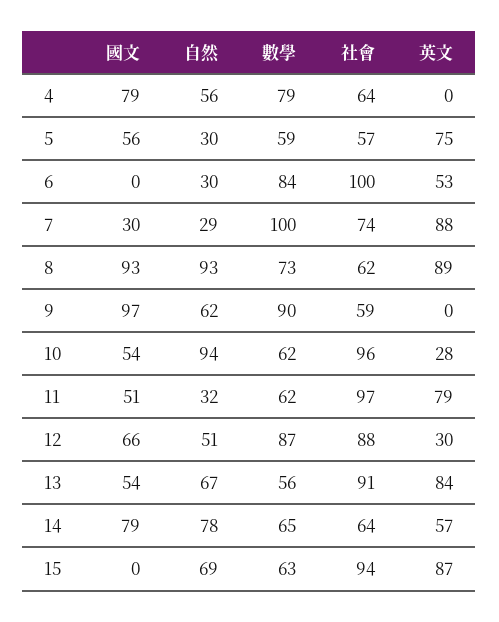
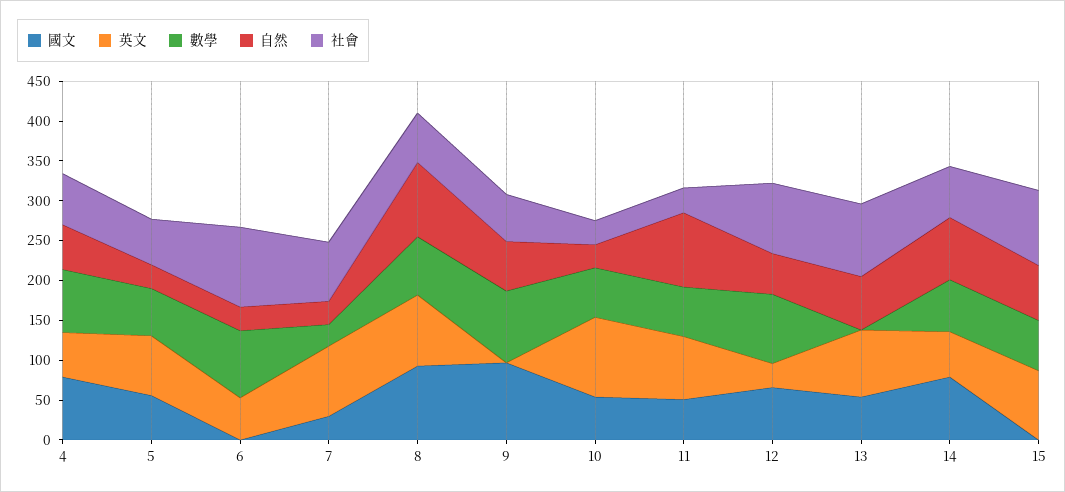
英文, 4: 0 -> 50
數學, 7: 100 -> 25
自然, 10: 94 -> 25
社會, 10: 96 -> 25
英文, 10: 28 -> 100
自然, 11: 32 -> 100
社會, 11: 97 -> 25
數學, 13: 56 -> 0

